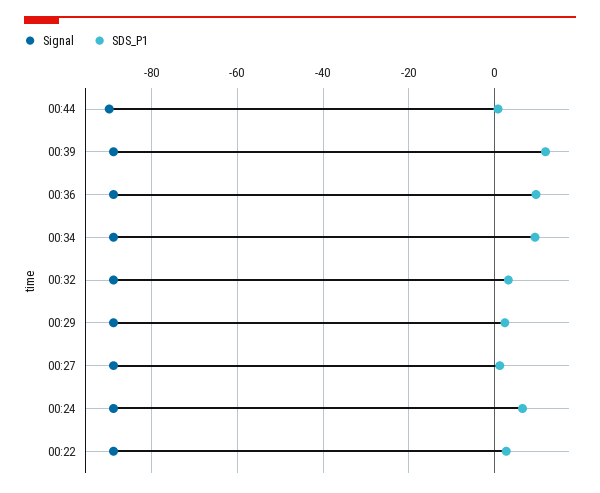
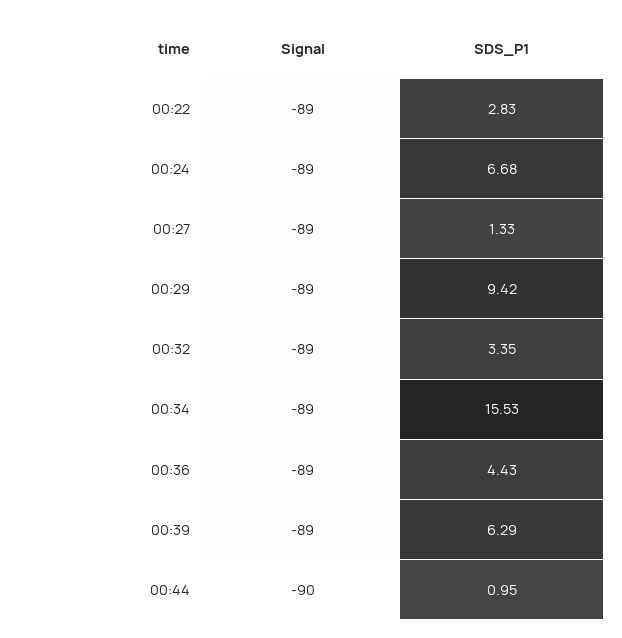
SDS_P1, 00:39: 12 -> 6.29
SDS_P1, 00:36: 10 -> 4.43
SDS_P1, 00:34: 10 -> 15.53
SDS_P1, 00:29: 2 -> 9.42

